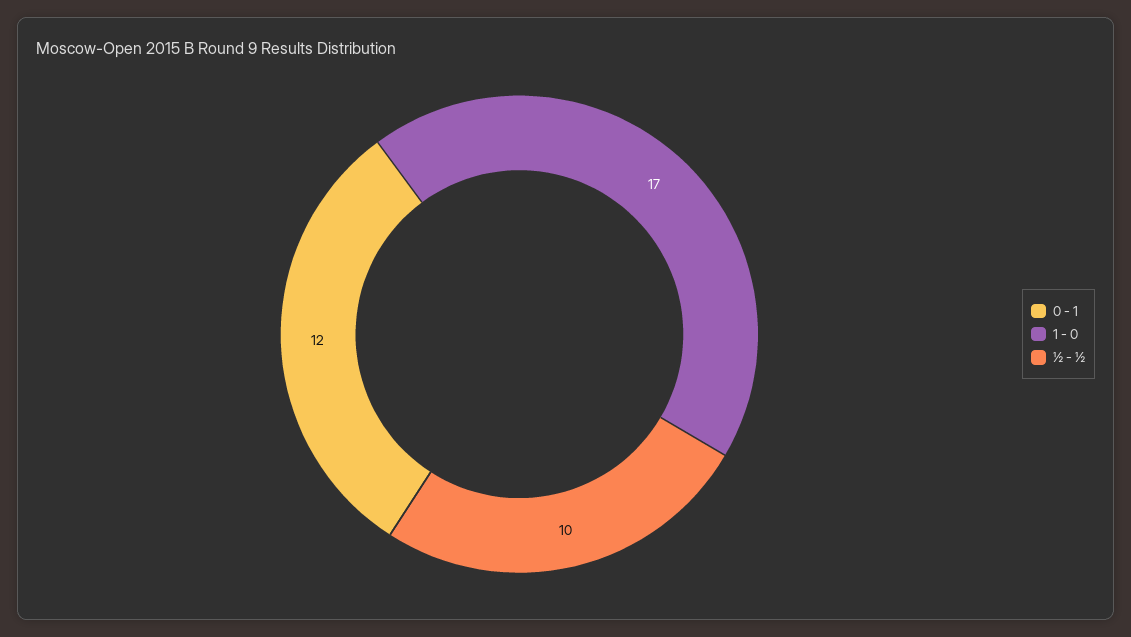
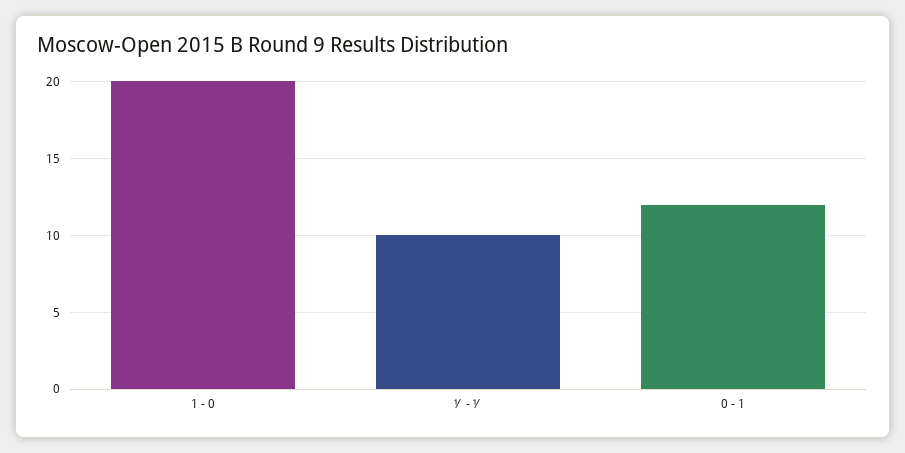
1 - 0: 17 -> 20

